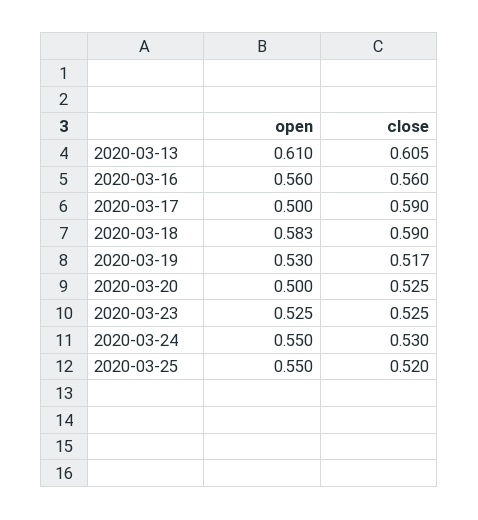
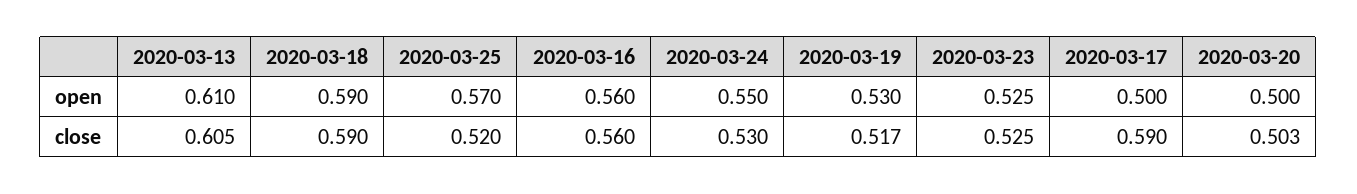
open, 2020-03-18: 0.583 -> 0.59
close, 2020-03-20: 0.525 -> 0.503
open, 2020-03-25: 0.55 -> 0.57

